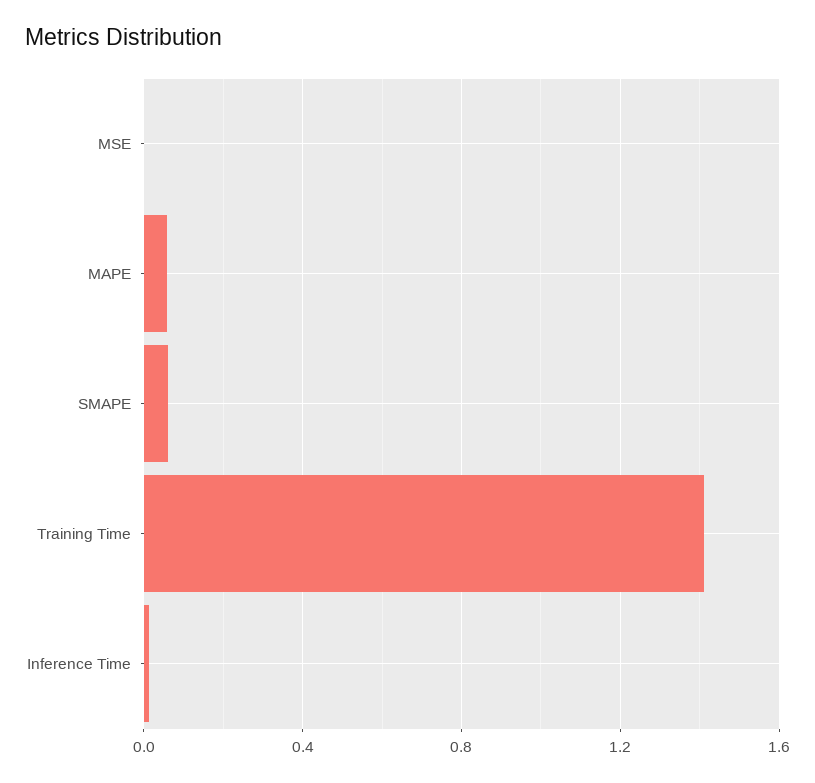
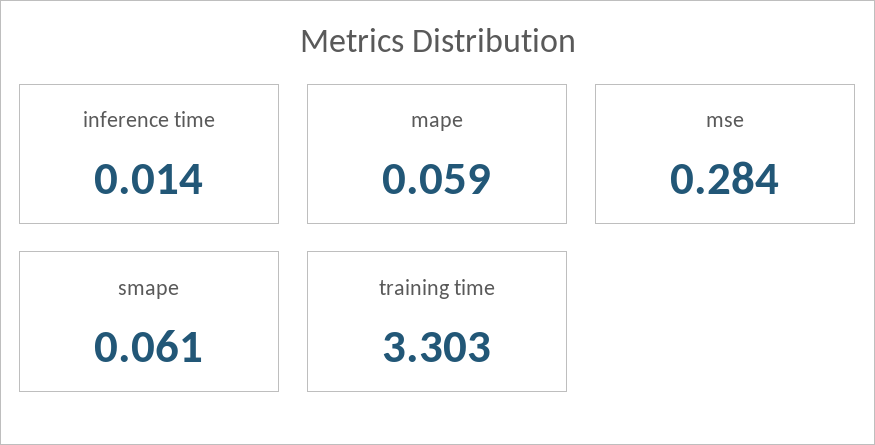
MSE: 0 -> 0.284
Training Time: 1.4 -> 3.303

